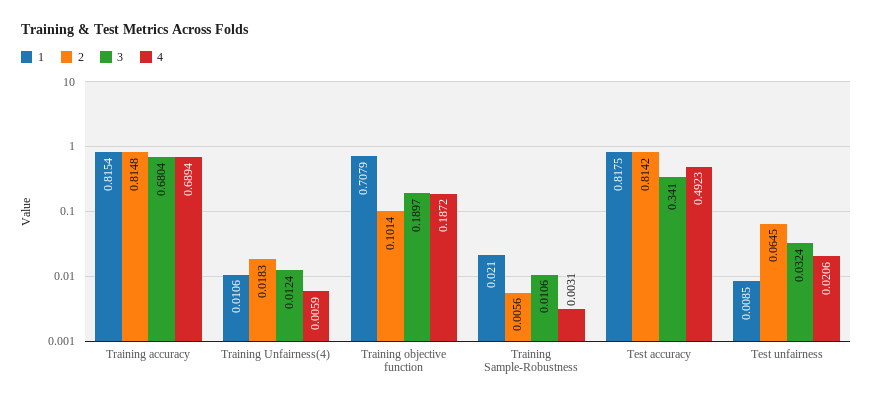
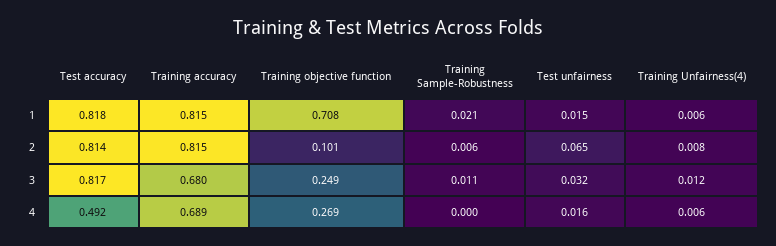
1, Training Unfairness(4): 0.0106 -> 0.006
2, Training Unfairness(4): 0.0183 -> 0.008
3, Training objective function: 0.1897 -> 0.249
4, Training objective function: 0.1872 -> 0.269
4, Training Sample-Robustness: 0.0031 -> 0
3, Test accuracy: 0.341 -> 0.817
1, Test unfairness: 0.0085 -> 0.015
4, Test unfairness: 0.0206 -> 0.016

